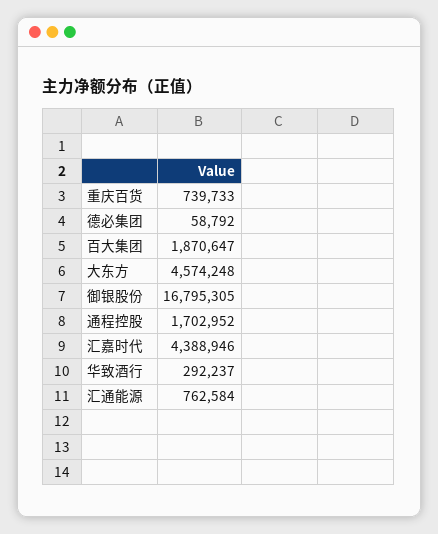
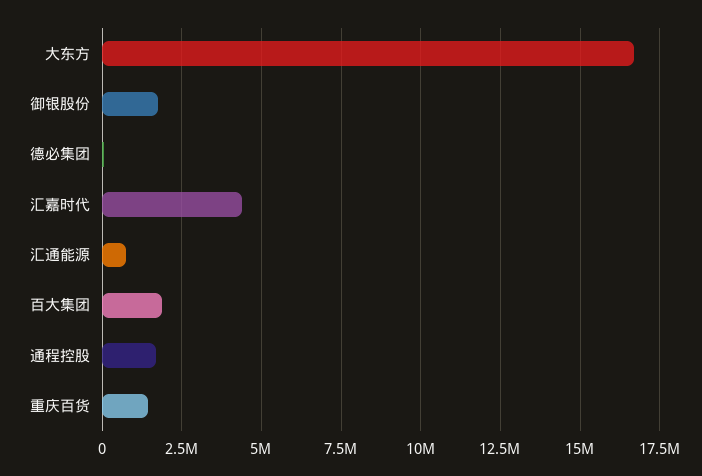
重庆百货: 739733 -> 1500000
大东方: 4574248 -> 16750000
御银股份: 16795305 -> 1750000
华致酒行: 292237 -> none

